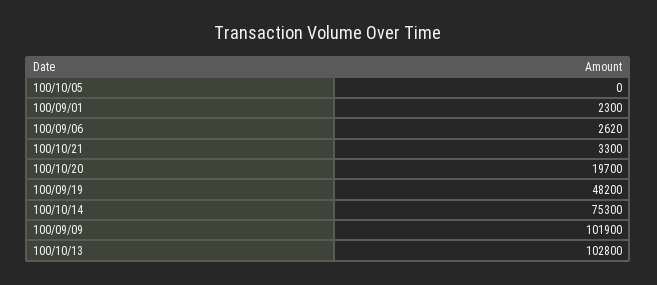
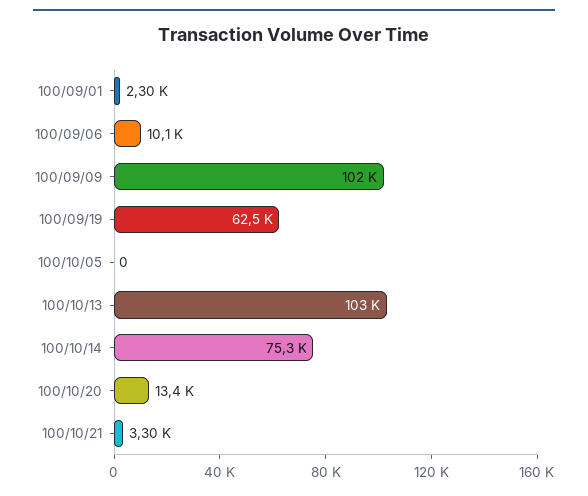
100/09/06: 2620 -> 10100
100/10/20: 19700 -> 13400
100/09/19: 48200 -> 62500

